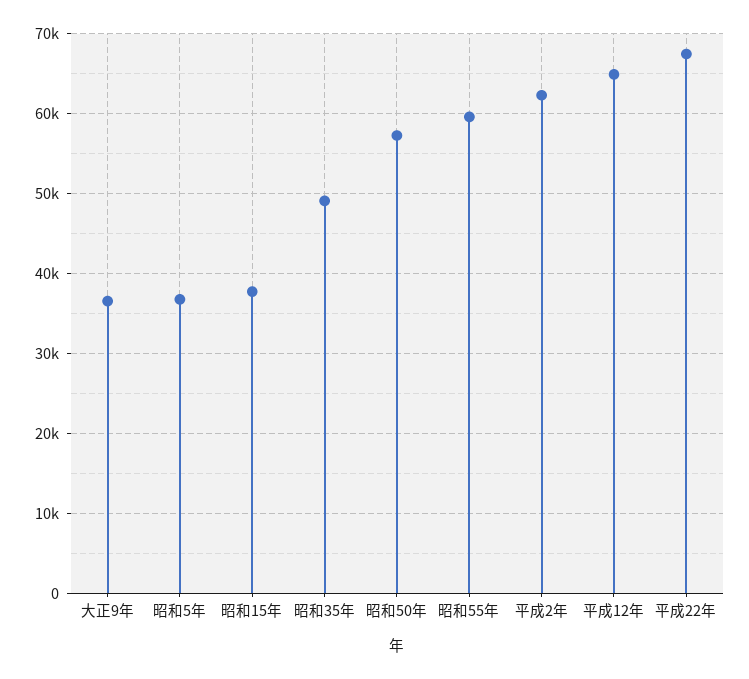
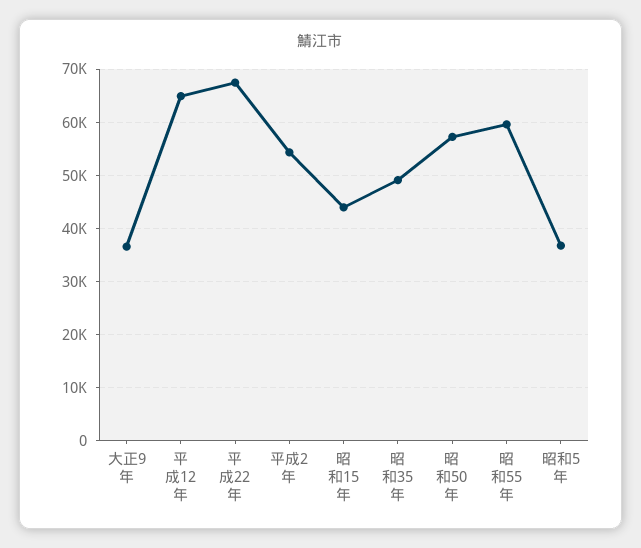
昭和15年: 38000 -> 44000
平成2年: 62000 -> 54000

